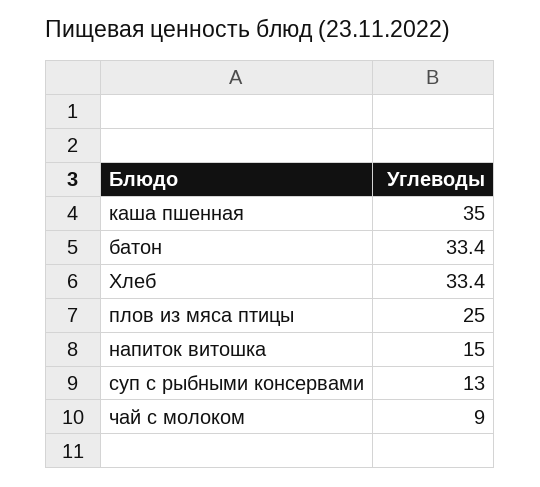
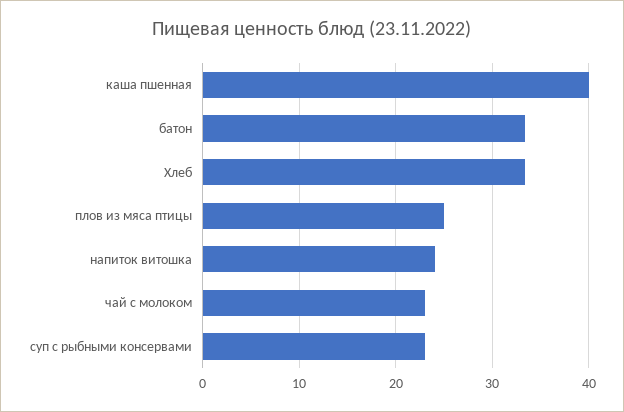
каша пшенная: 35 -> 40
напиток витошка: 15 -> 24
суп с рыбными консервами: 13 -> 23
чай с молоком: 9 -> 23

